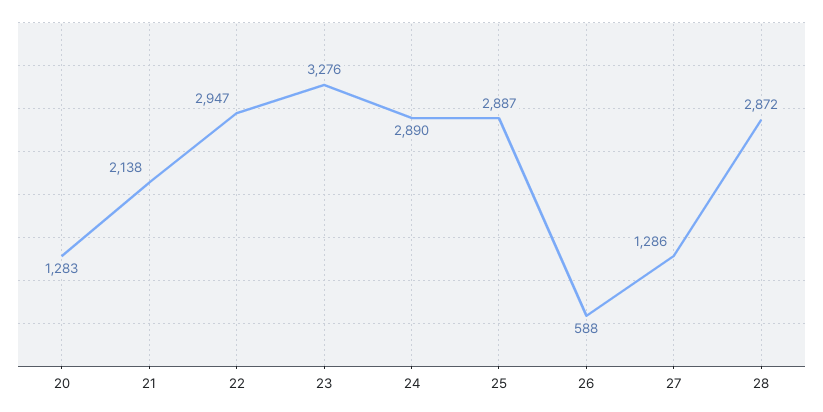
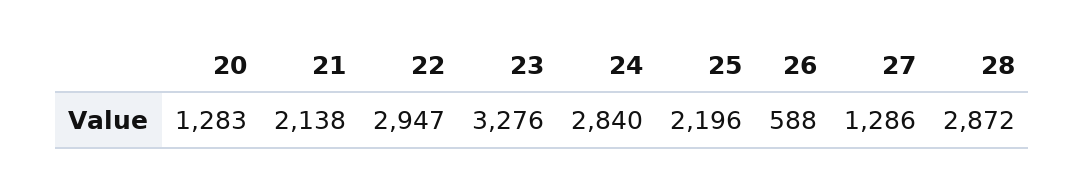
24: 2890 -> 2840
25: 2887 -> 2196

